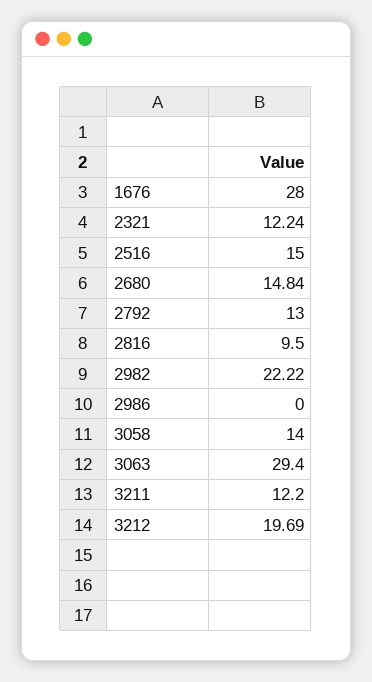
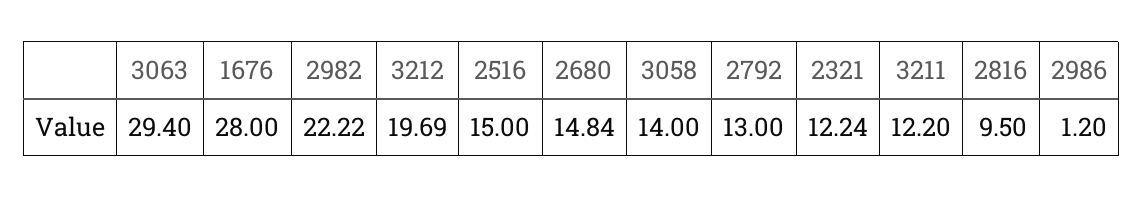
2986: 0 -> 1.2

